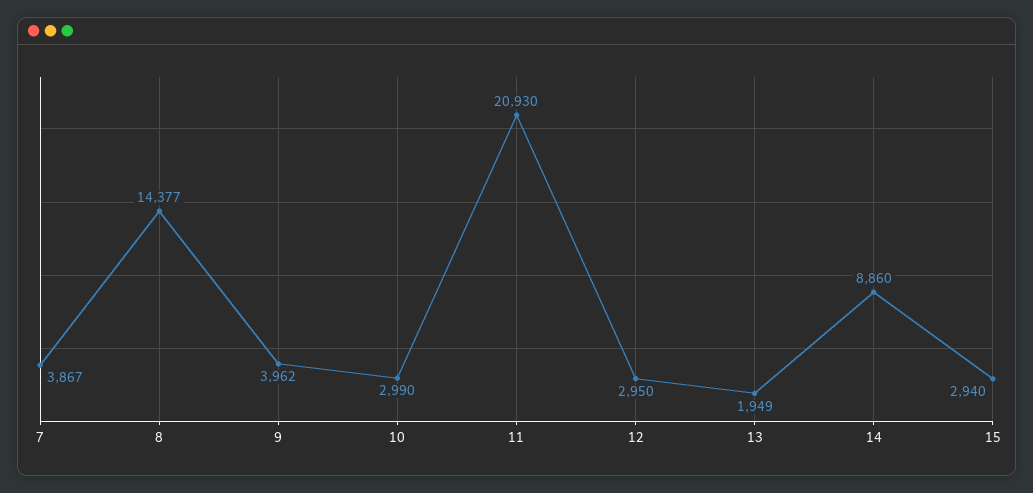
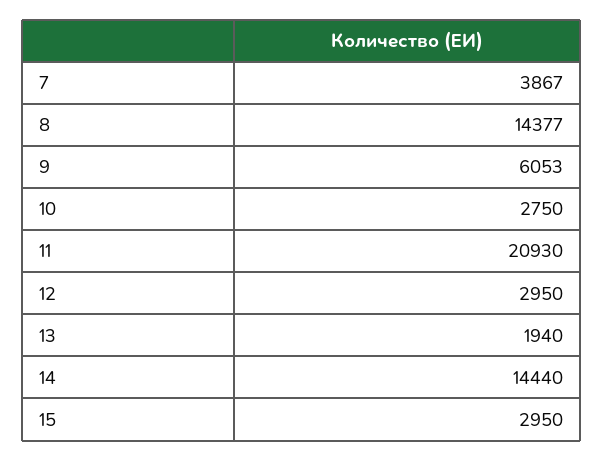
9: 3962 -> 6053
10: 2990 -> 2750
13: 1949 -> 1940
14: 8860 -> 14440
15: 2940 -> 2950

